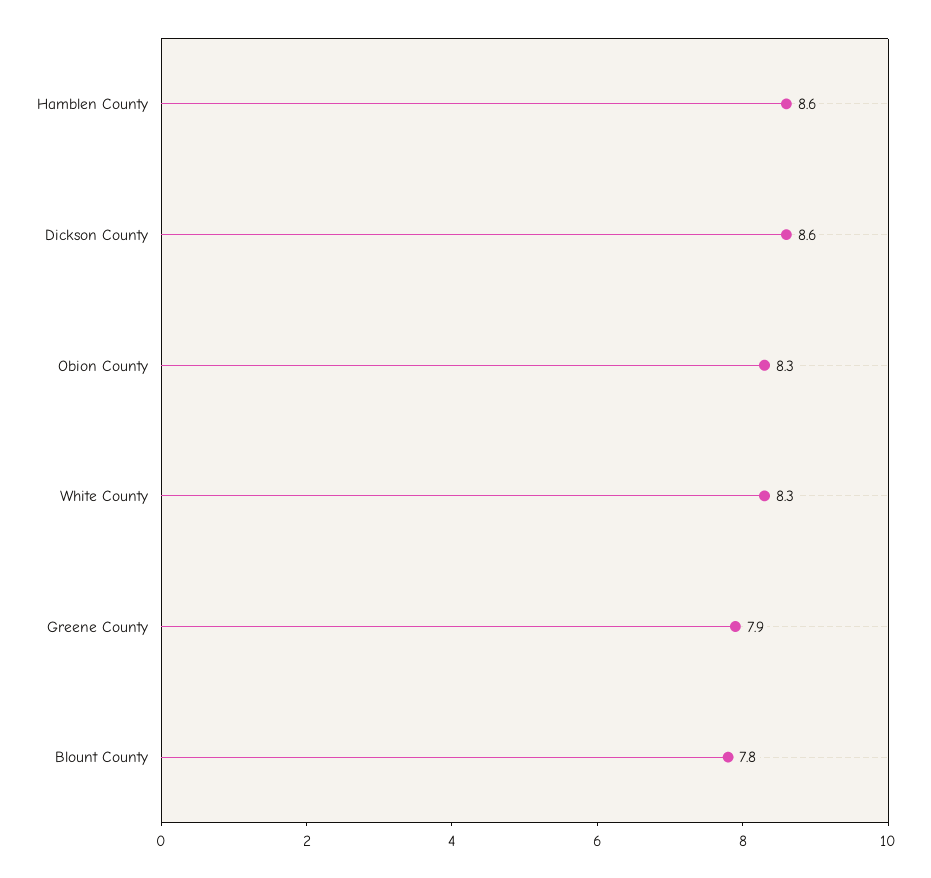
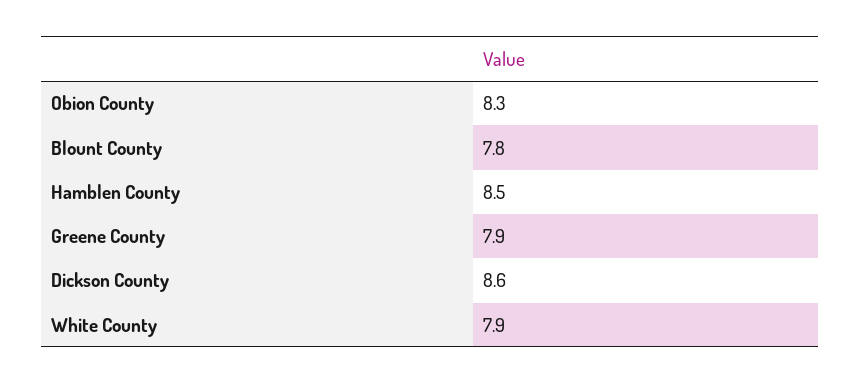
Hamblen County: 8.6 -> 8.5
White County: 8.3 -> 7.9

